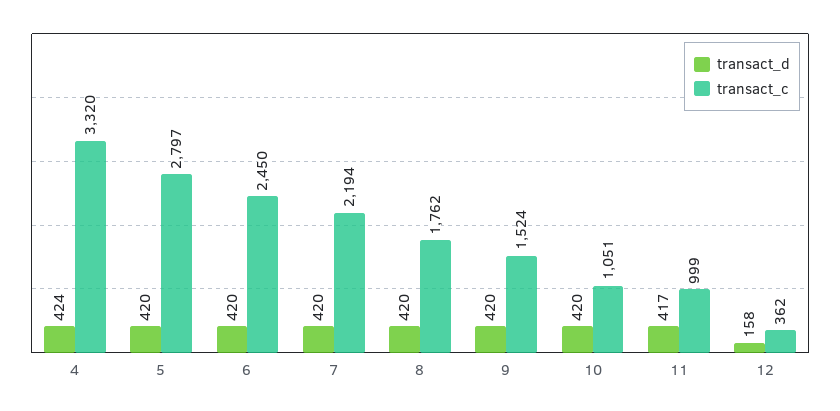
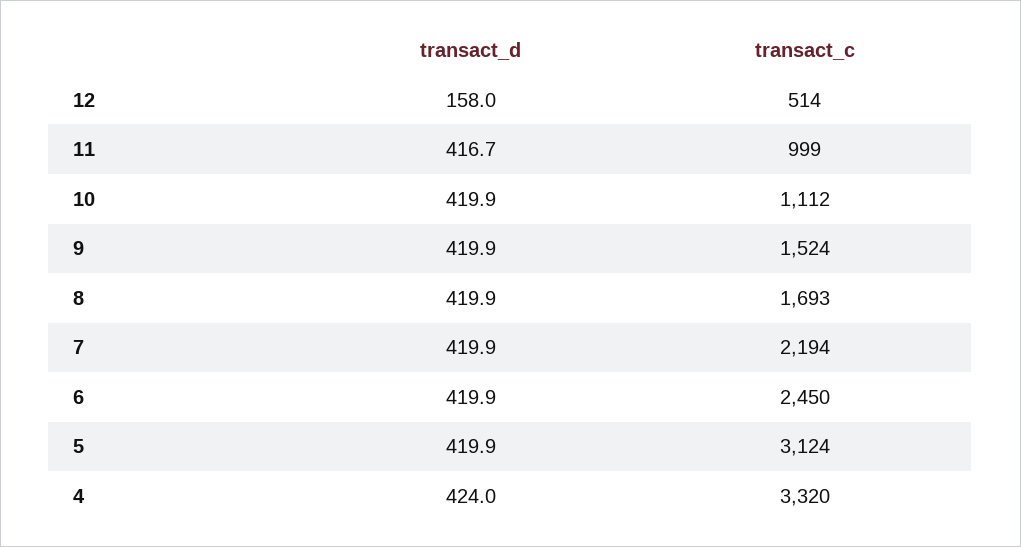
transact_c, 5: 2797 -> 3124
transact_c, 8: 1762 -> 1693
transact_c, 10: 1051 -> 1112
transact_c, 12: 362 -> 514

